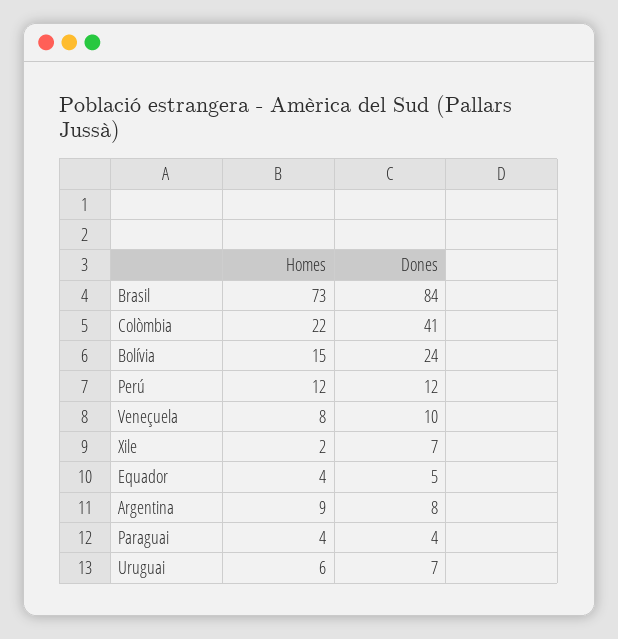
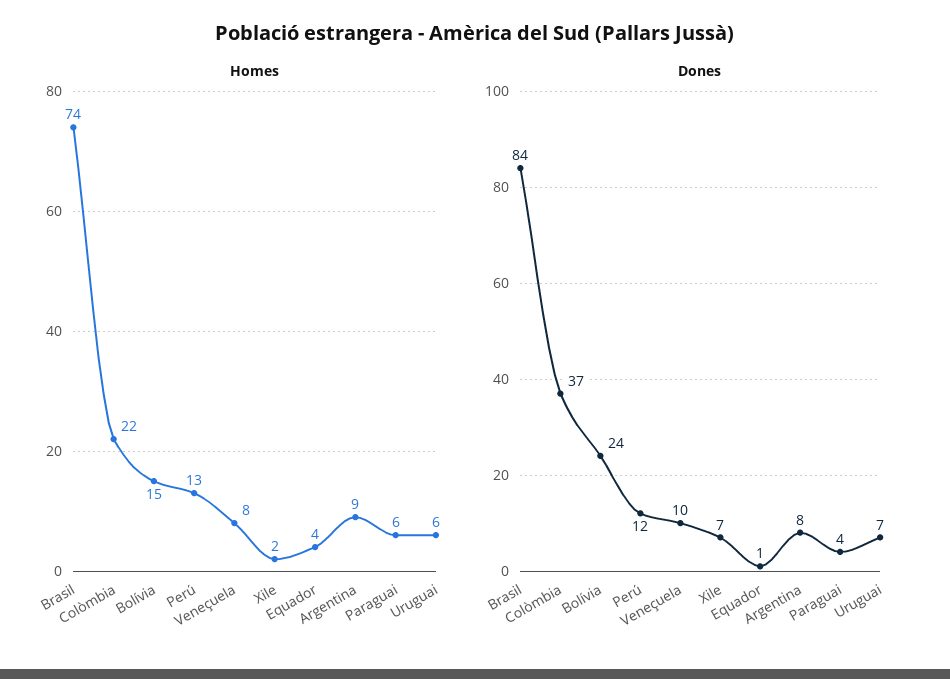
Homes, Brasil: 73 -> 74
Dones, Colòmbia: 41 -> 37
Homes, Perú: 12 -> 13
Dones, Equador: 5 -> 1
Homes, Paraguai: 4 -> 6

